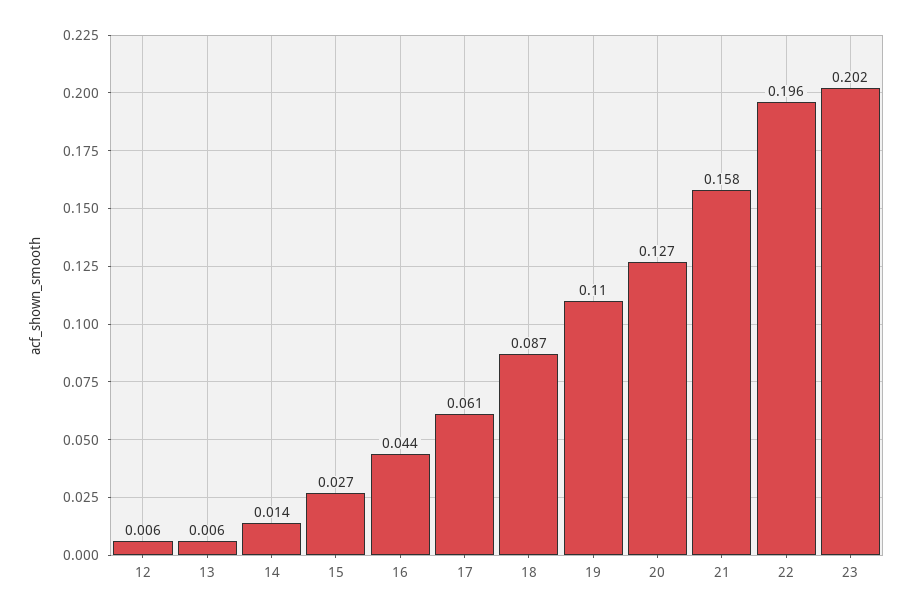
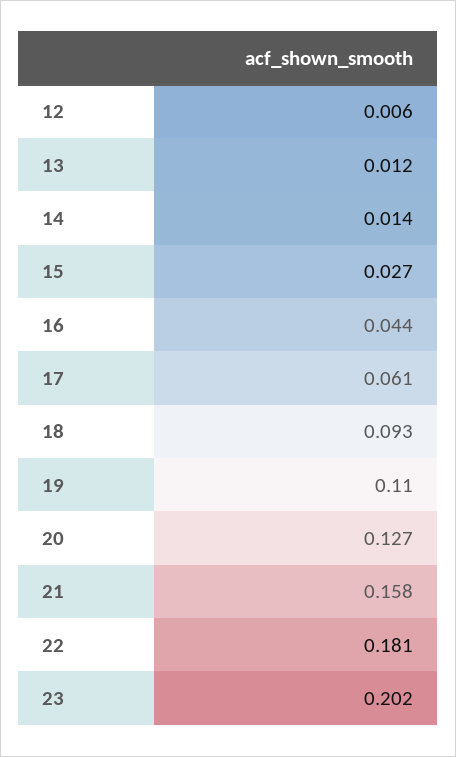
13: 0.006 -> 0.012
18: 0.087 -> 0.093
22: 0.196 -> 0.181

